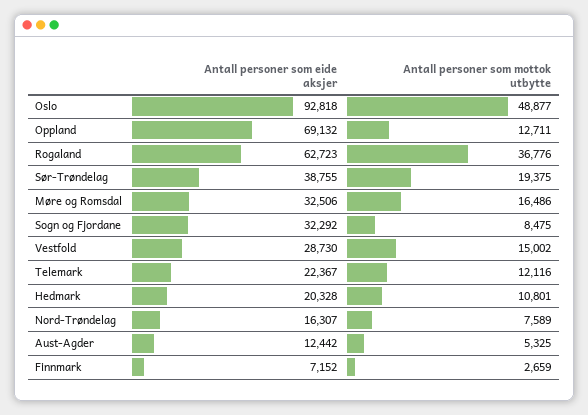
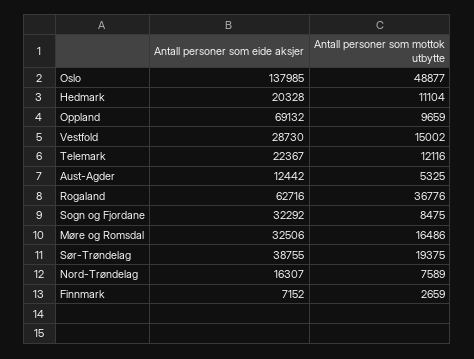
Antall personer som eide aksjer, Oslo: 92818 -> 137985
Antall personer som mottok utbytte, Oppland: 12711 -> 9659
Antall personer som eide aksjer, Rogaland: 62723 -> 62716
Antall personer som mottok utbytte, Hedmark: 10801 -> 11104

